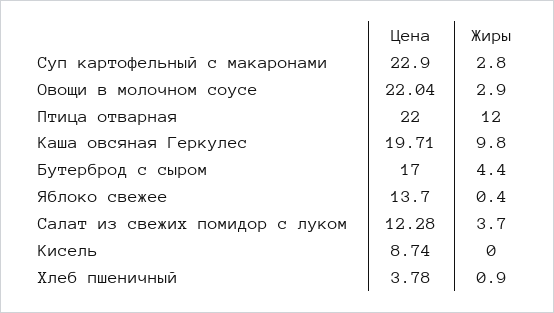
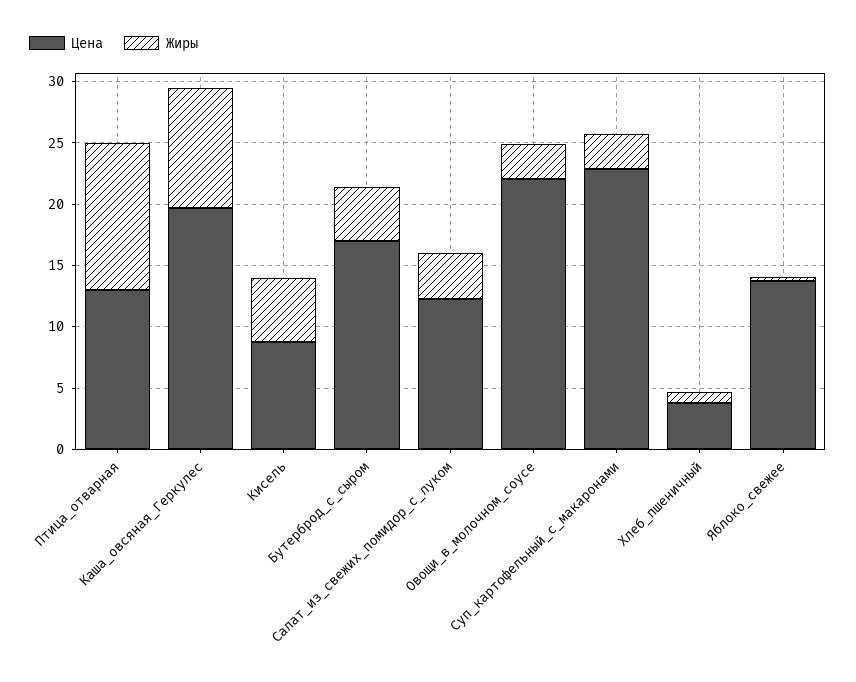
Цена, Птица отварная: 22 -> 13
Жиры, Кисель: 0 -> 5

